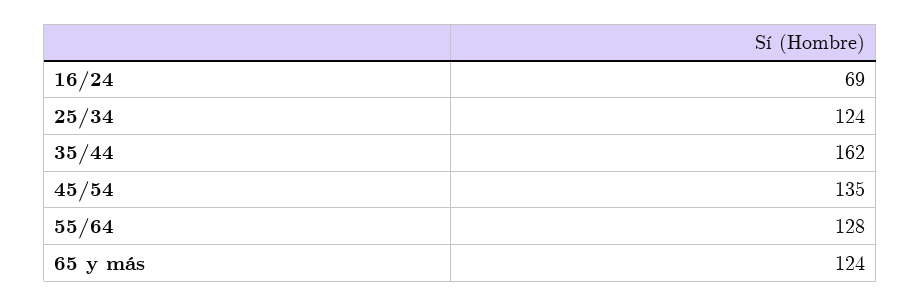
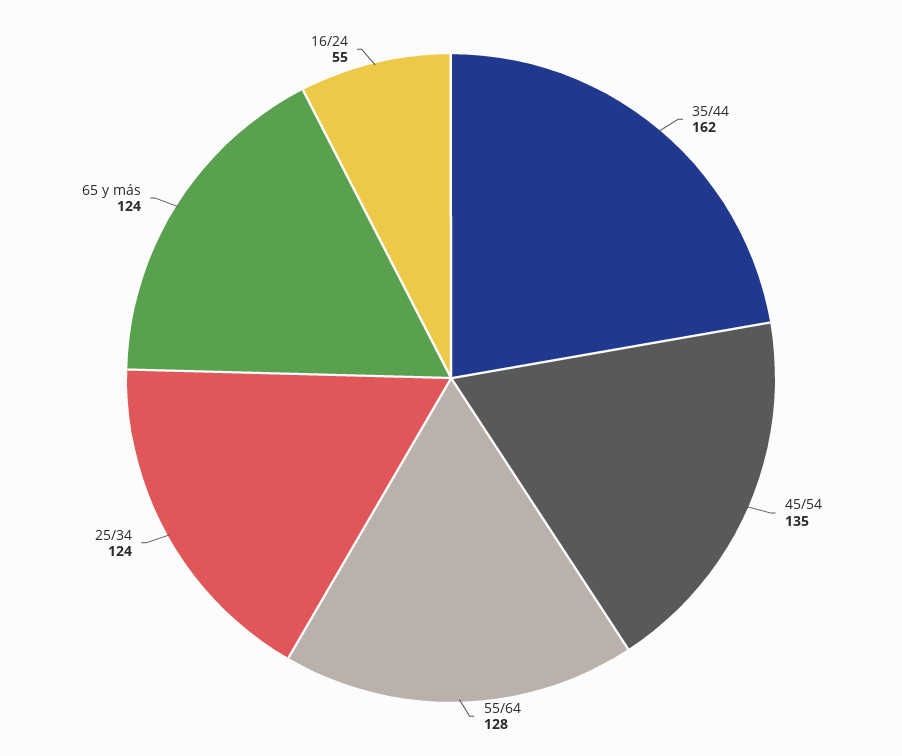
16/24: 69 -> 55

